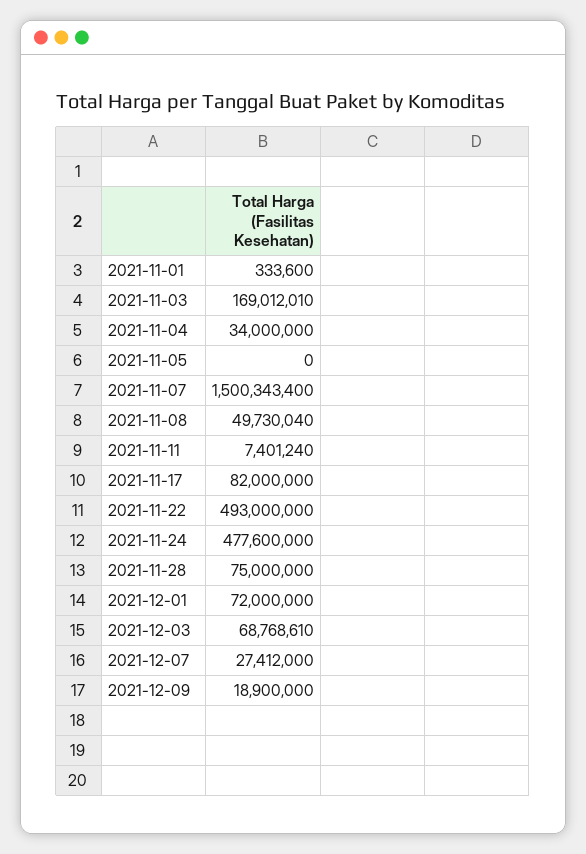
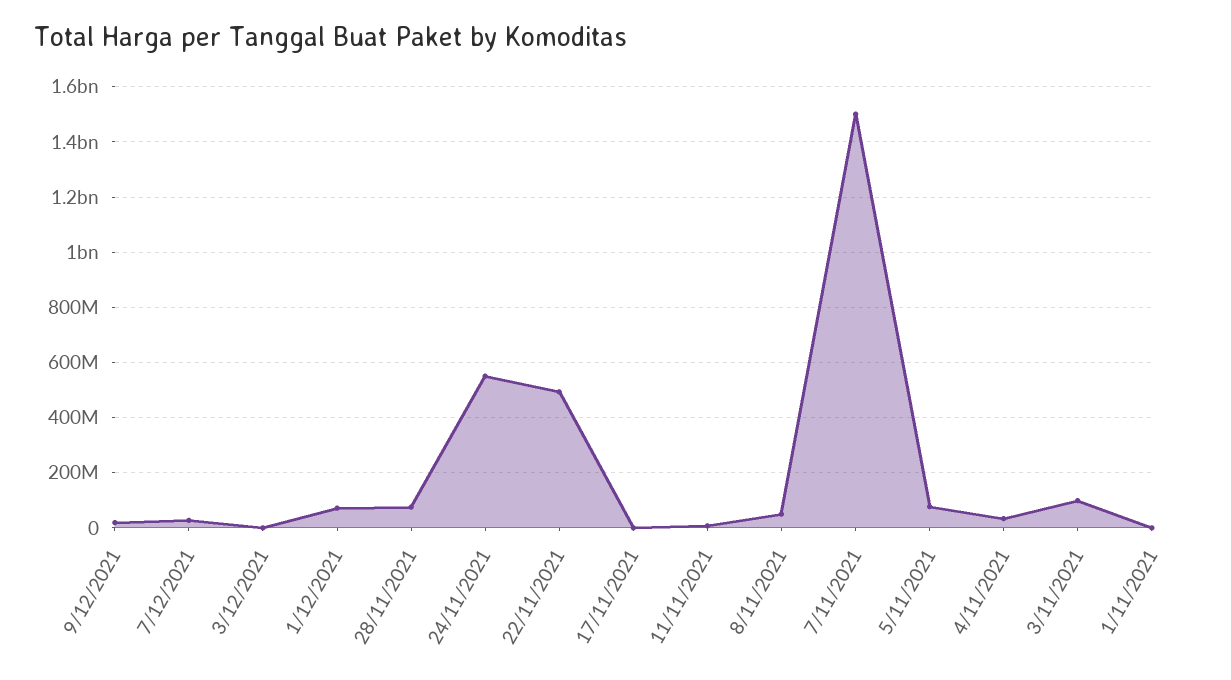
2021-11-03: 169012010 -> 100000000
2021-11-05: 0 -> 75000000
2021-11-17: 82000000 -> 0
2021-11-24: 477600000 -> 550000000
2021-12-03: 68768610 -> 0

